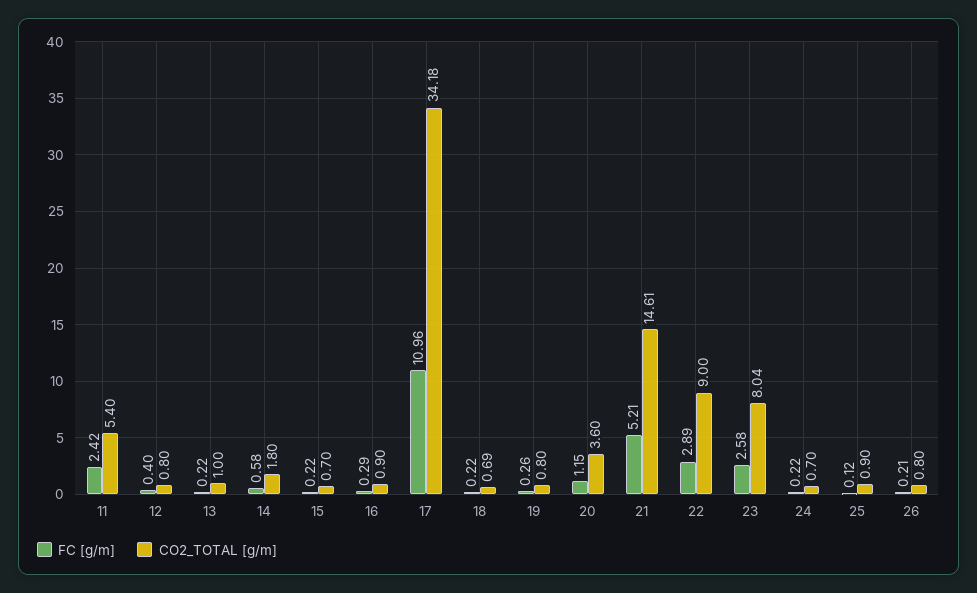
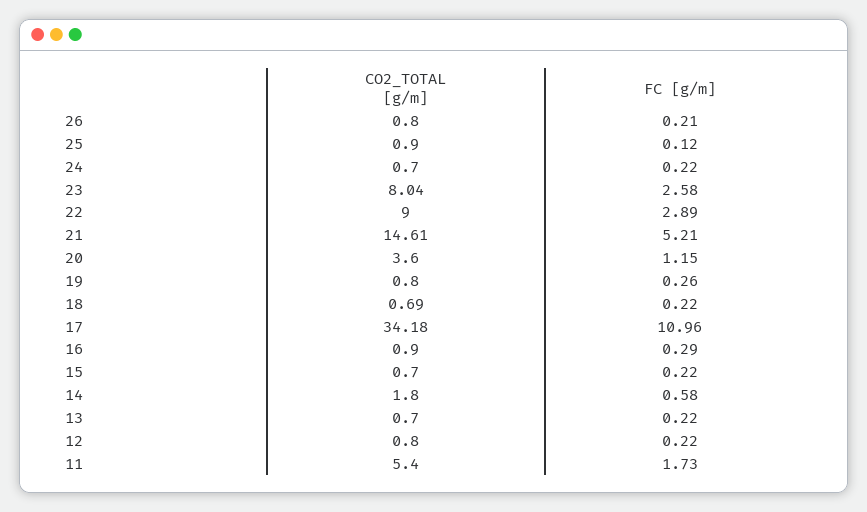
FC [g/m], 11: 2.42 -> 1.73
FC [g/m], 12: 0.4 -> 0.22
CO2_TOTAL [g/m], 13: 1 -> 0.7

